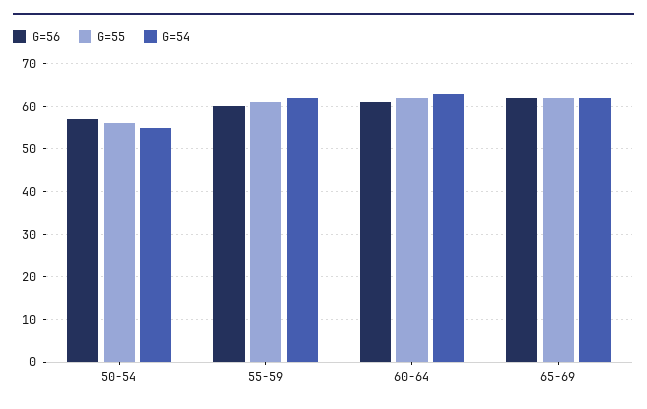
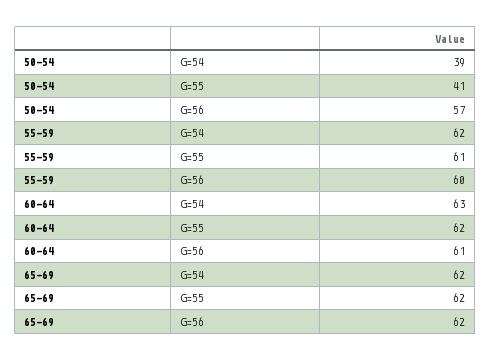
G=55, 50-54: 55 -> 41
G=54, 50-54: 55 -> 39

